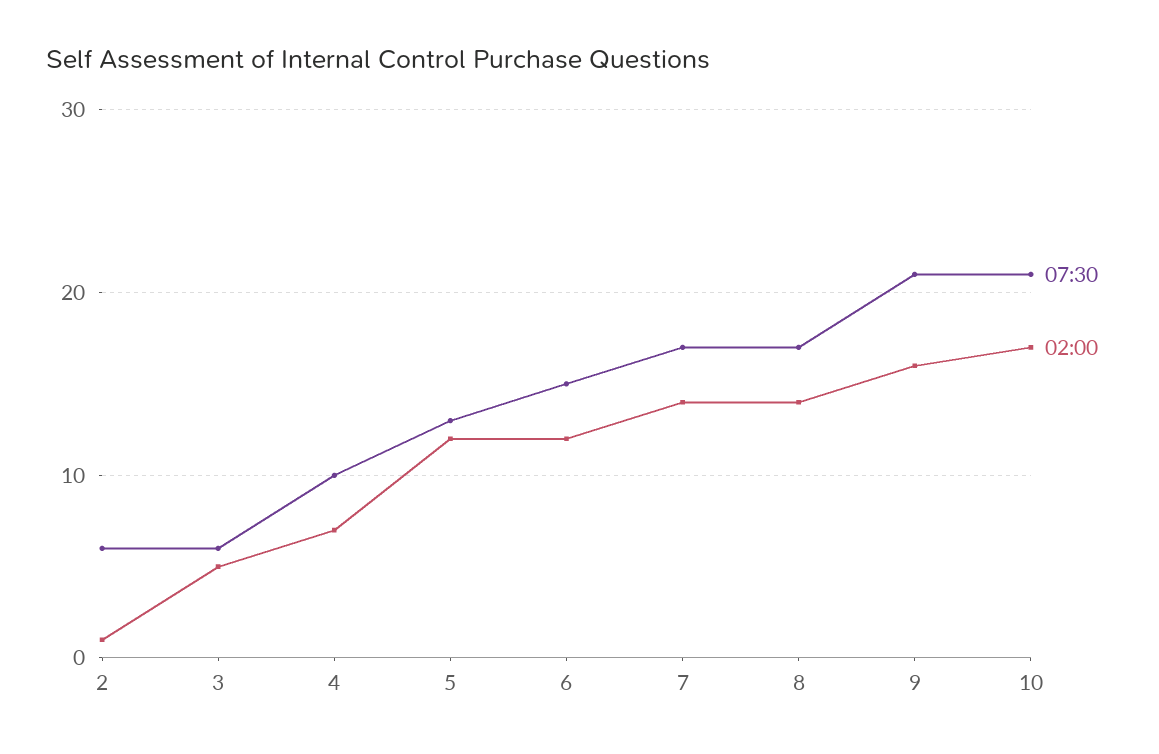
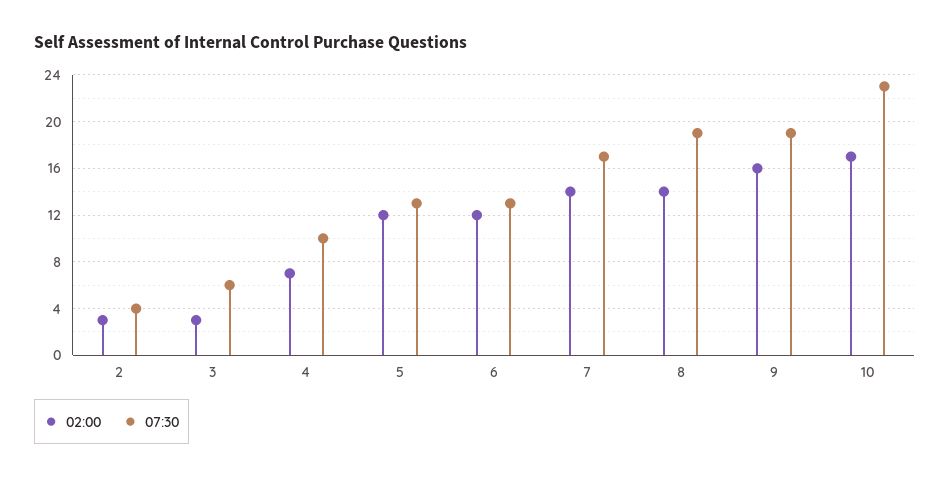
07:30, 2: 6 -> 4
02:00, 2: 1 -> 3
02:00, 3: 5 -> 3
07:30, 6: 15 -> 13
07:30, 8: 17 -> 19
07:30, 9: 21 -> 19
07:30, 10: 21 -> 23

